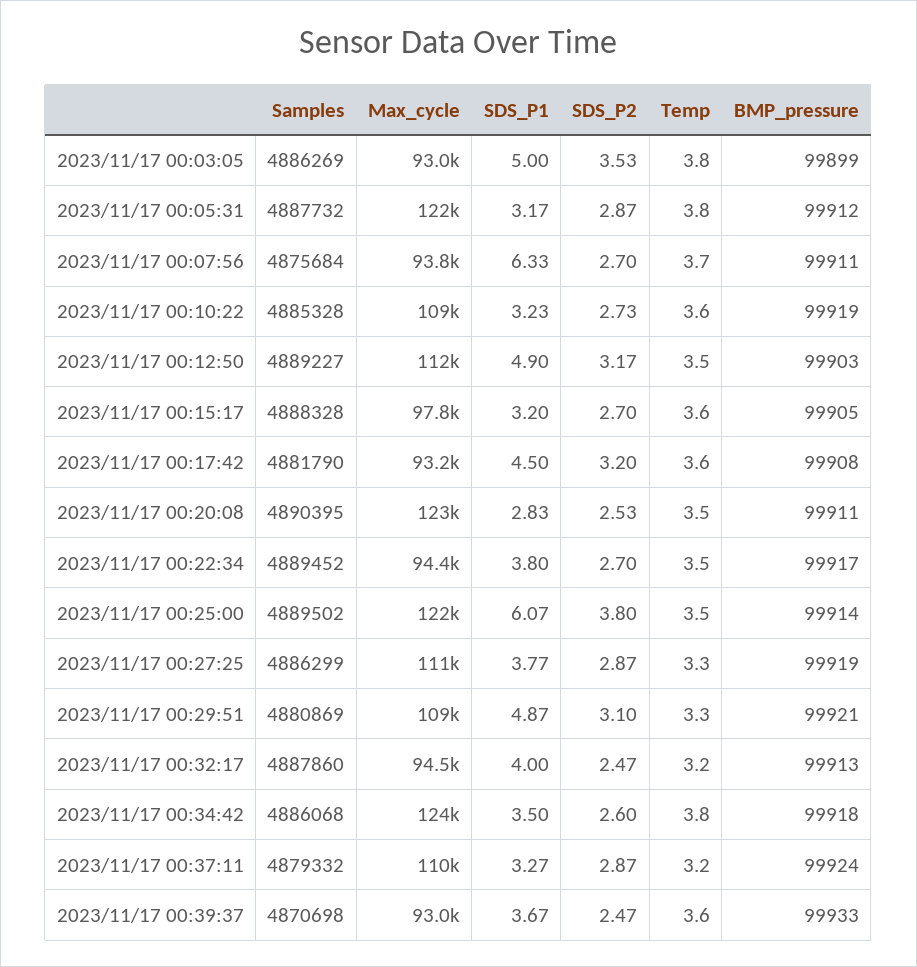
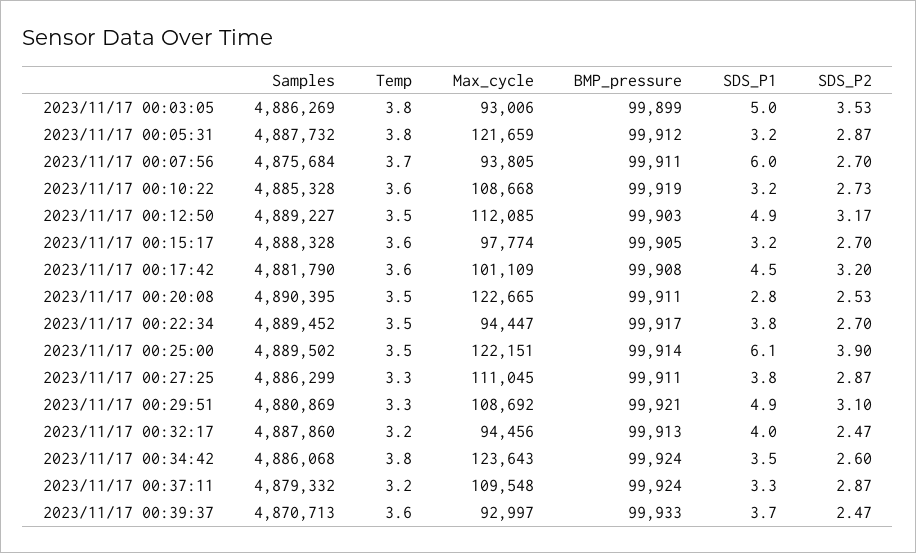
SDS_P1, 2023/11/17 00:07:56: 6.33 -> 6
Max_cycle, 2023/11/17 00:17:42: 93200 -> 101109
SDS_P2, 2023/11/17 00:25:00: 3.8 -> 3.9
BMP_pressure, 2023/11/17 00:27:25: 99919 -> 99911
BMP_pressure, 2023/11/17 00:34:42: 99918 -> 99924
Samples, 2023/11/17 00:39:37: 4870698 -> 4870713

